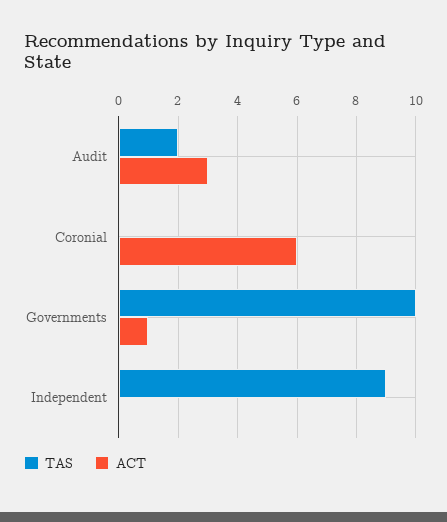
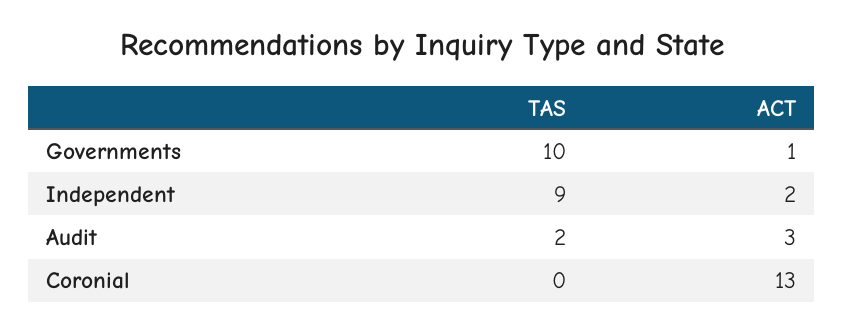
ACT, Coronial: 6 -> 13
ACT, Independent: 0 -> 2

